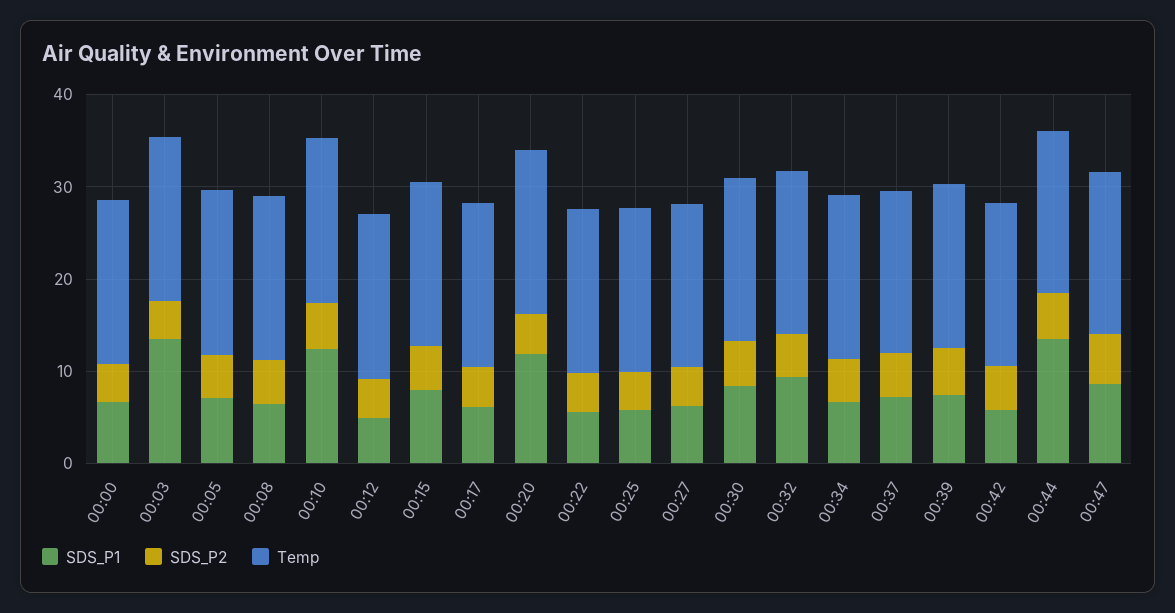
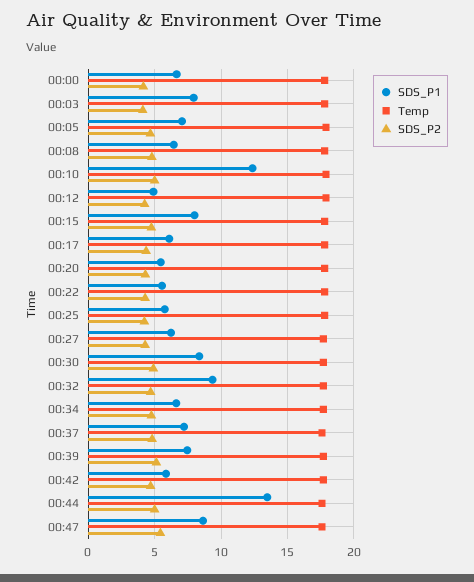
SDS_P1, 00:03: 14 -> 8
SDS_P1, 00:20: 12 -> 5.5

